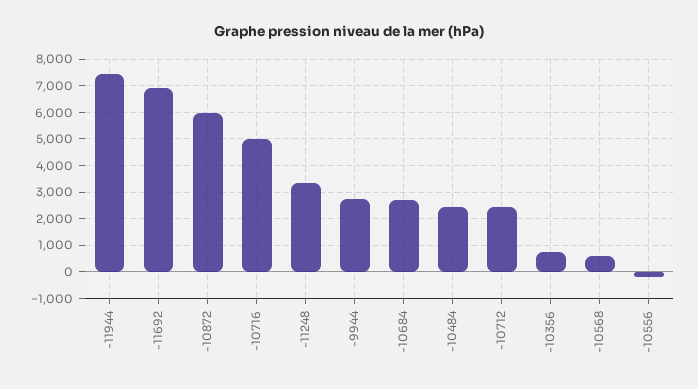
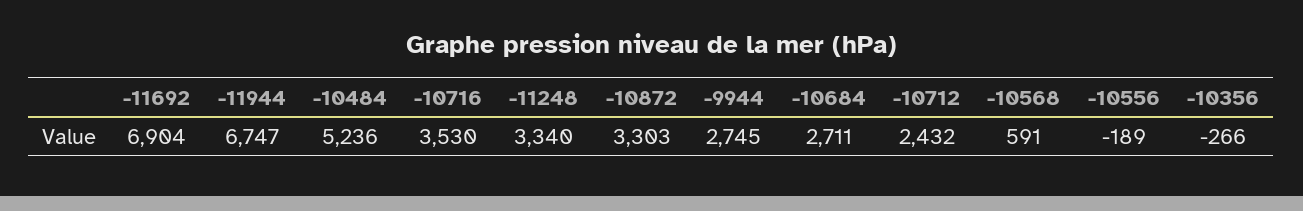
-11944: 7500 -> 6747
-10872: 6000 -> 3303
-10716: 5000 -> 3530
-10484: 2500 -> 5236
-10356: 750 -> -266

